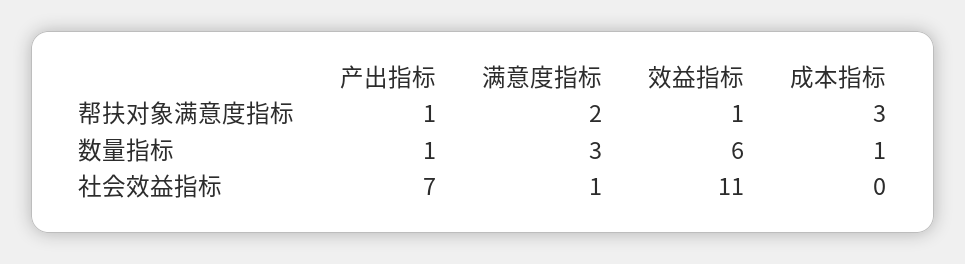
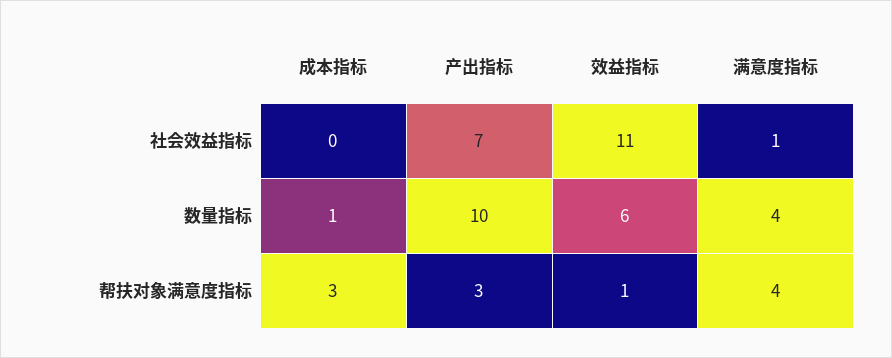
产出指标, 帮扶对象满意度指标: 1 -> 3
满意度指标, 帮扶对象满意度指标: 2 -> 4
产出指标, 数量指标: 1 -> 10
满意度指标, 数量指标: 3 -> 4

